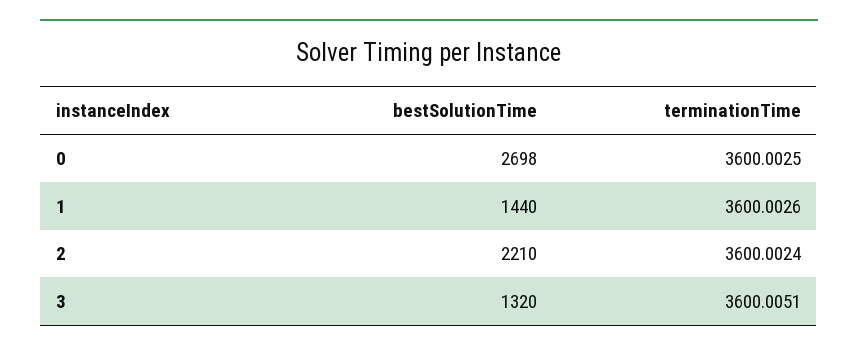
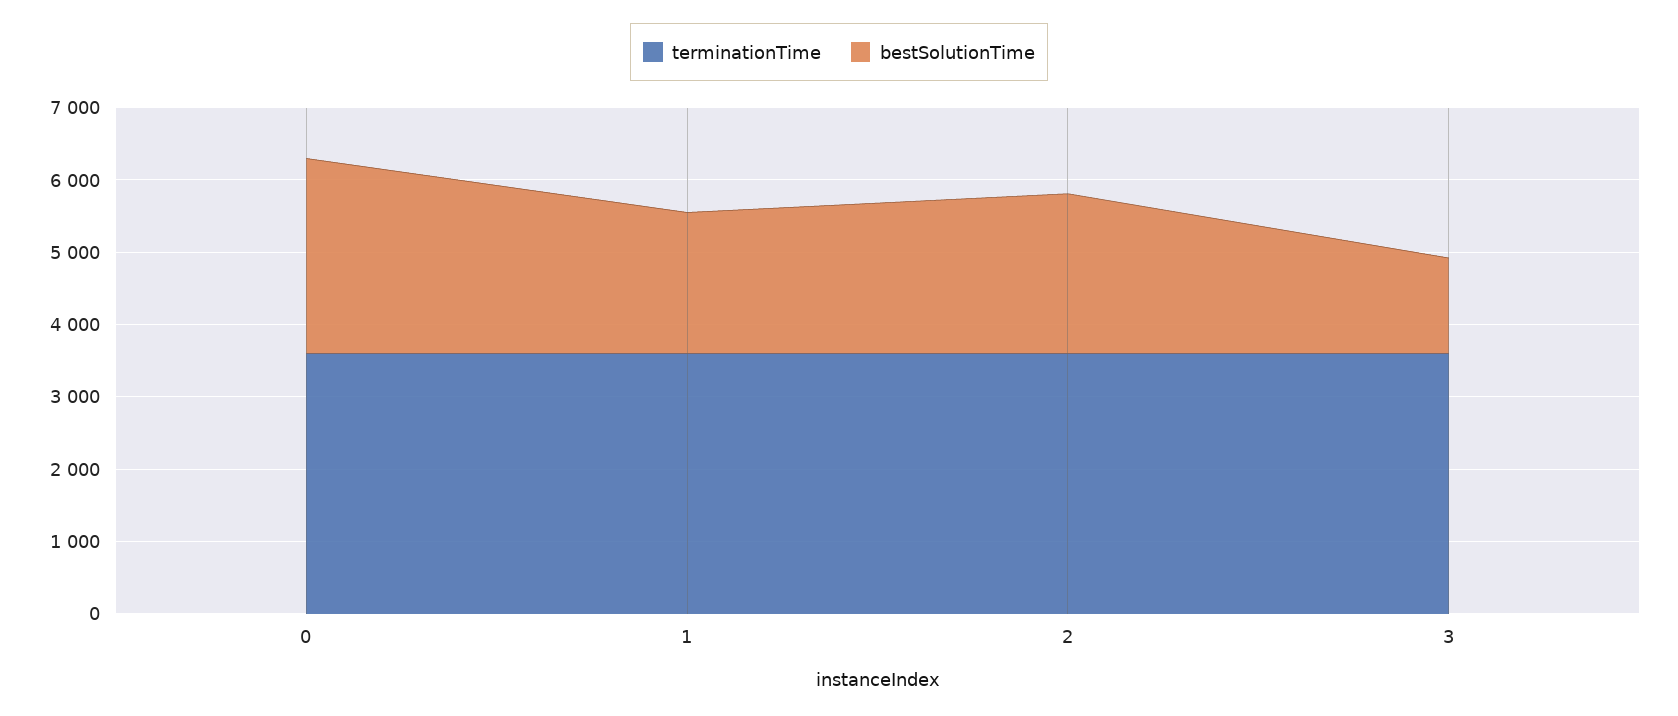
bestSolutionTime, 1: 1440 -> 2000

